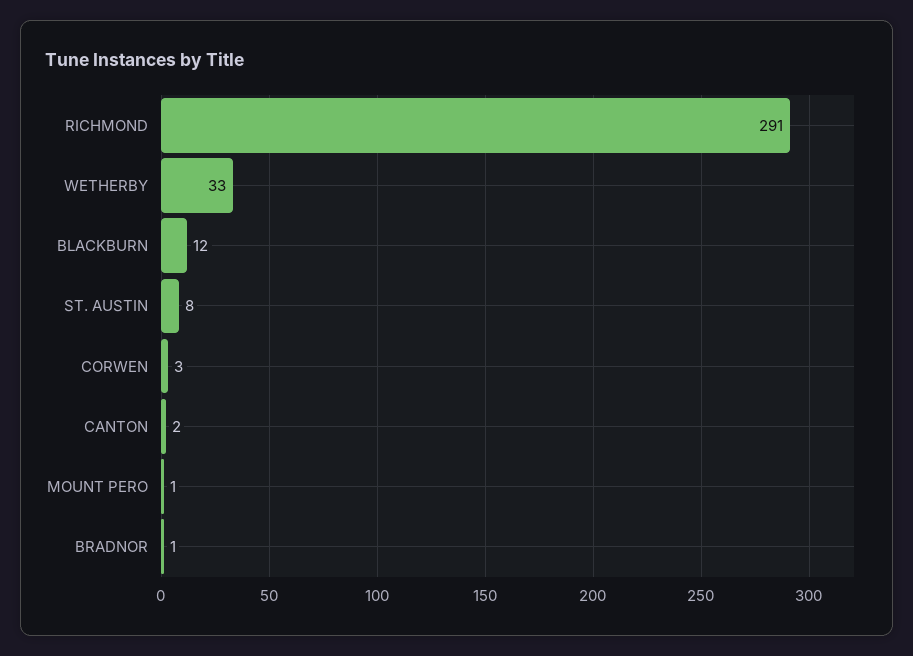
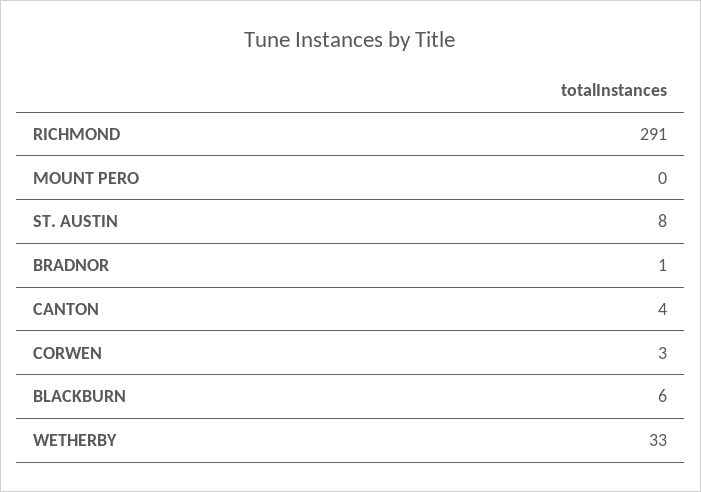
BLACKBURN: 12 -> 6
CANTON: 2 -> 4
MOUNT PERO: 1 -> 0

